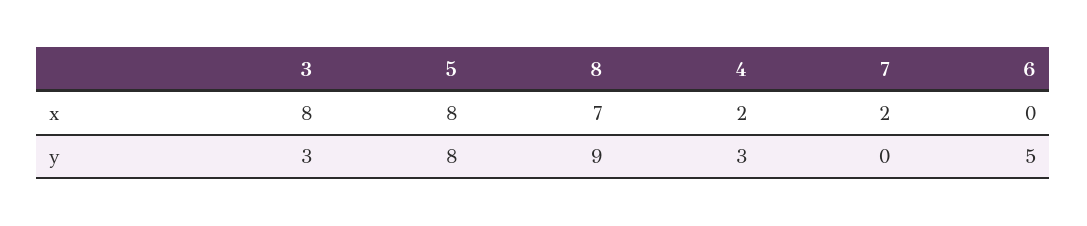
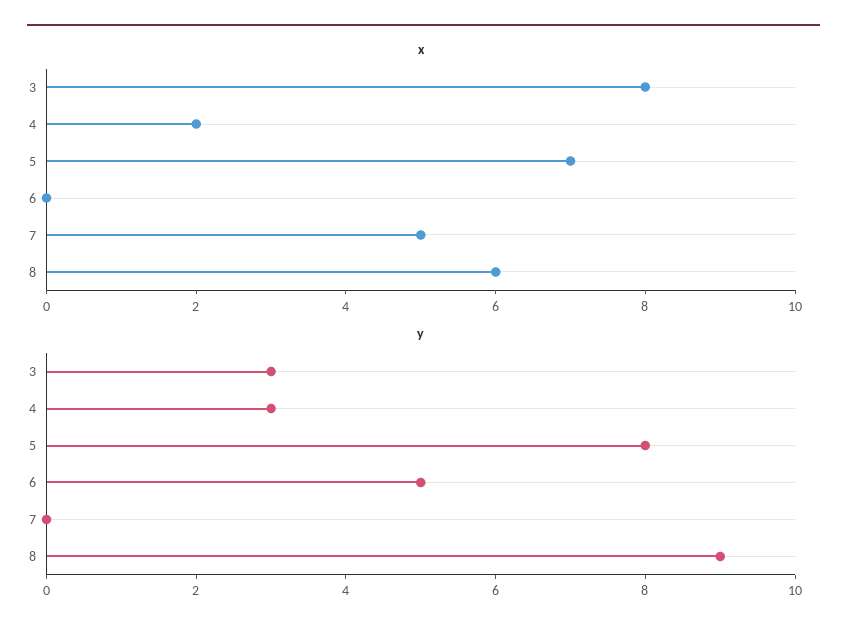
x, 5: 8 -> 7
x, 8: 7 -> 6
x, 7: 2 -> 5

